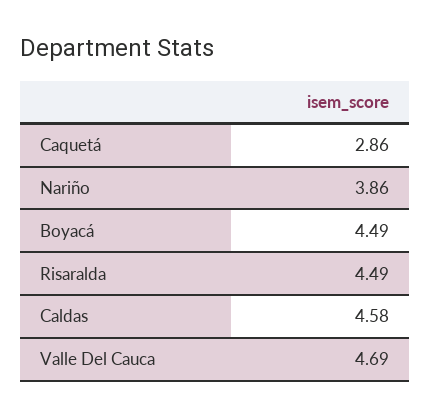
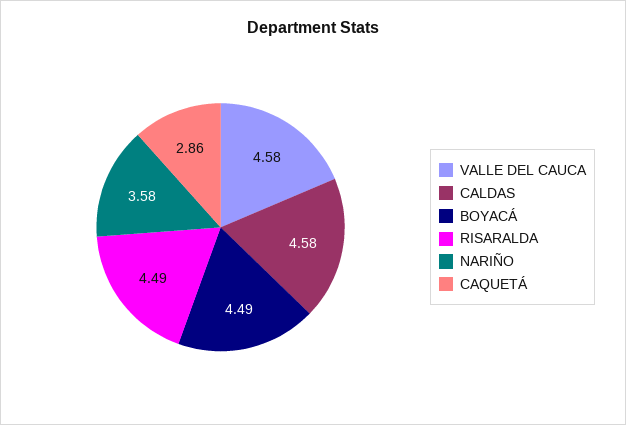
Nariño: 3.86 -> 3.58
Valle Del Cauca: 4.69 -> 4.58

